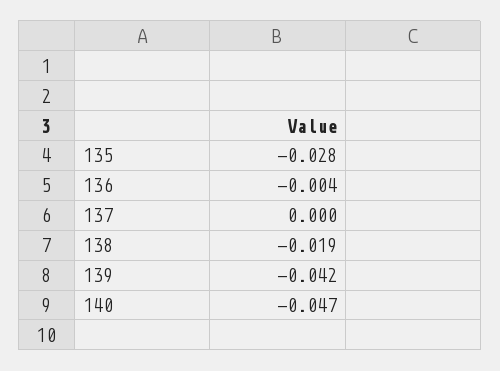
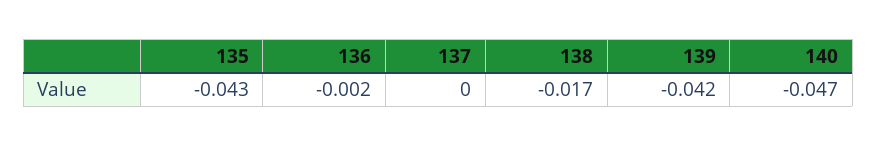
135: -0.028 -> -0.043
136: -0.004 -> -0.002
138: -0.019 -> -0.017

